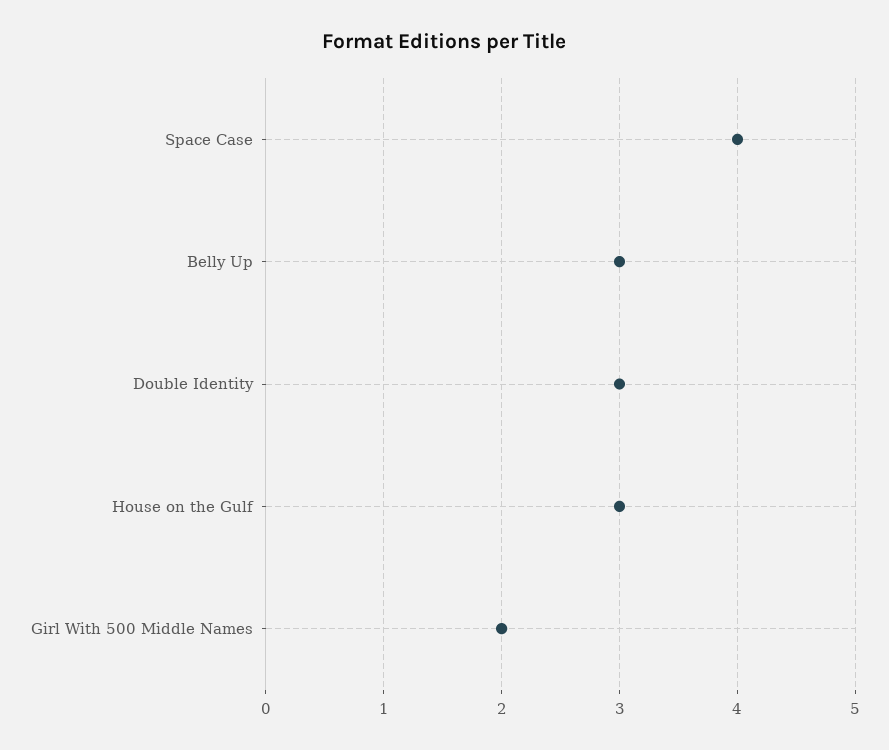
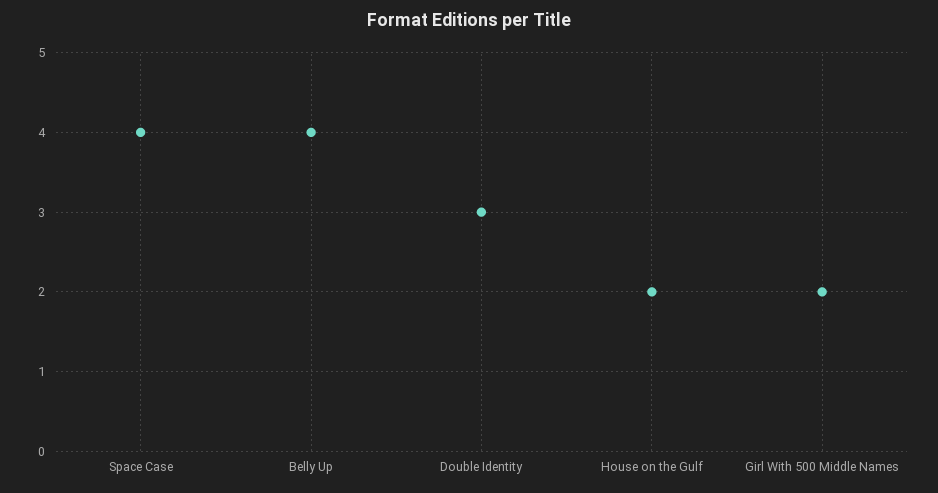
Belly Up: 3 -> 4
House on the Gulf: 3 -> 2

